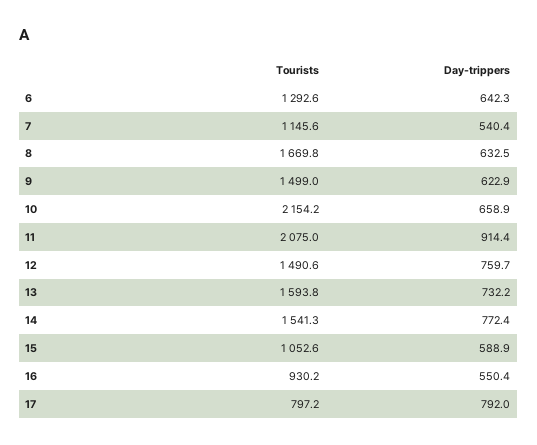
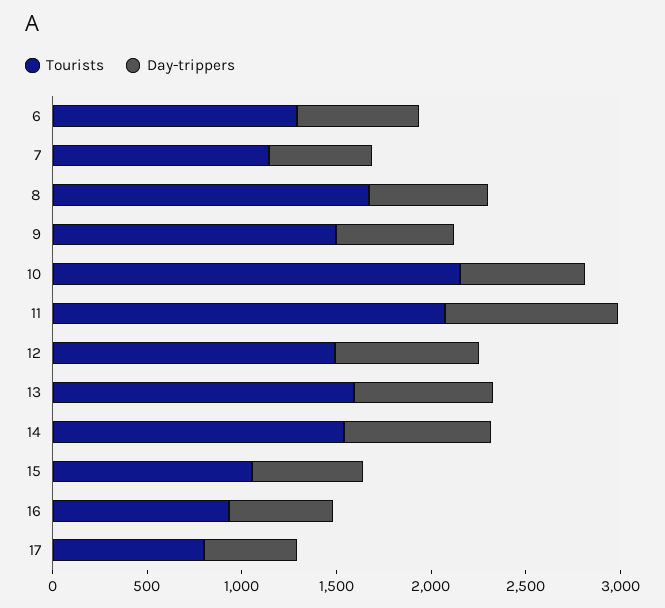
Day-trippers, 17: 792 -> 500

